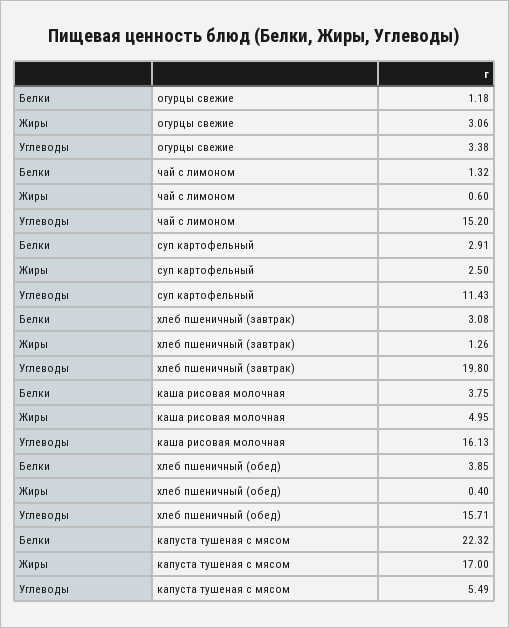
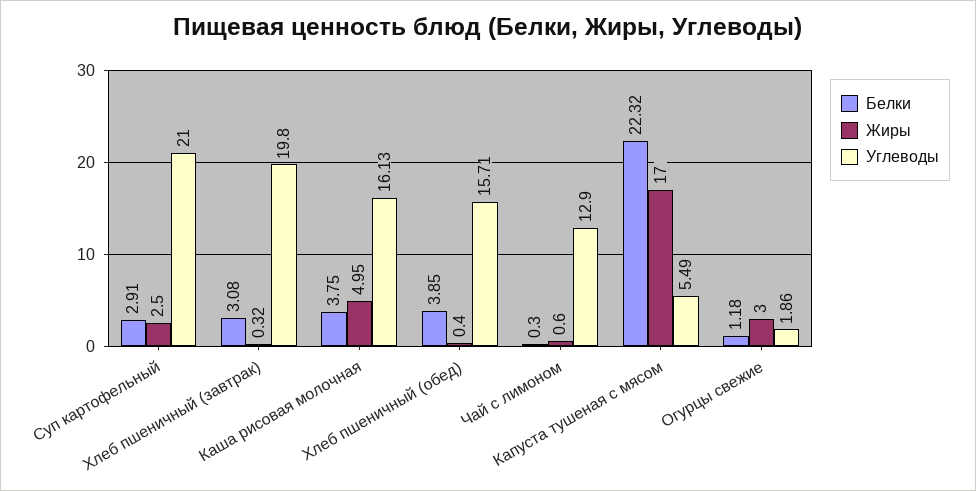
Жиры, огурцы свежие: 3.06 -> 3
Углеводы, огурцы свежие: 3.38 -> 1.86
Белки, чай с лимоном: 1.32 -> 0.3
Углеводы, чай с лимоном: 15.2 -> 12.9
Углеводы, суп картофельный: 11.43 -> 21
Жиры, хлеб пшеничный (завтрак): 1.26 -> 0.32

